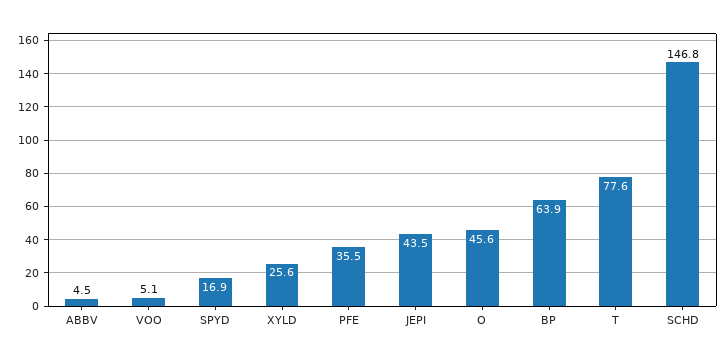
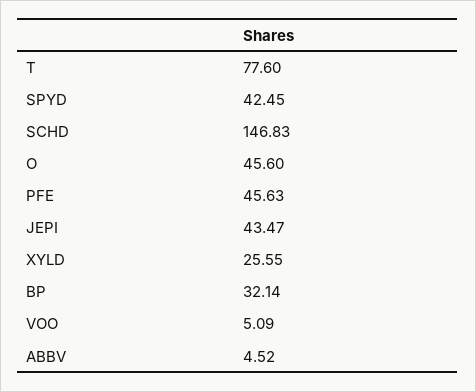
SPYD: 16.9 -> 42.45
PFE: 35.5 -> 45.63
BP: 63.9 -> 32.14

